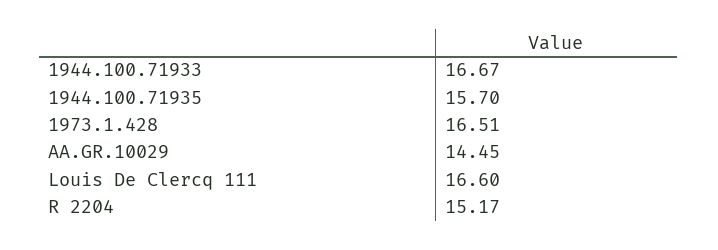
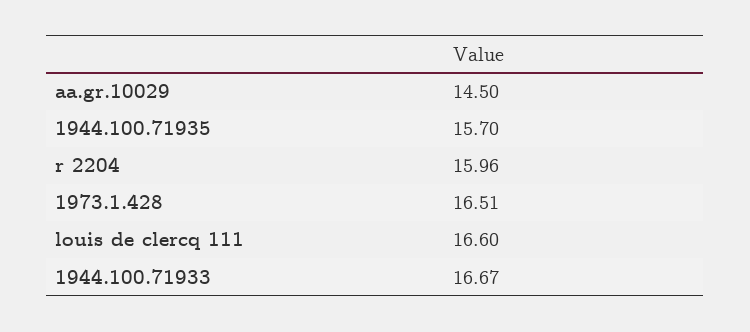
AA.GR.10029: 14.45 -> 14.5
R 2204: 15.17 -> 15.96

